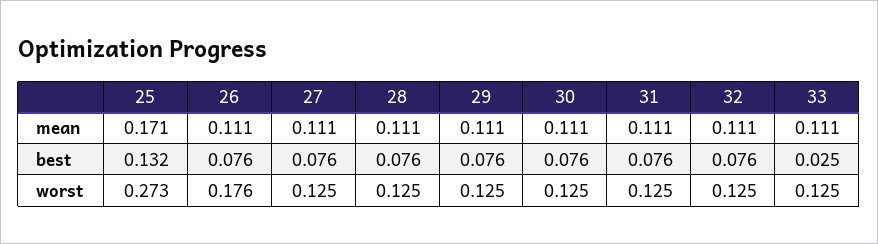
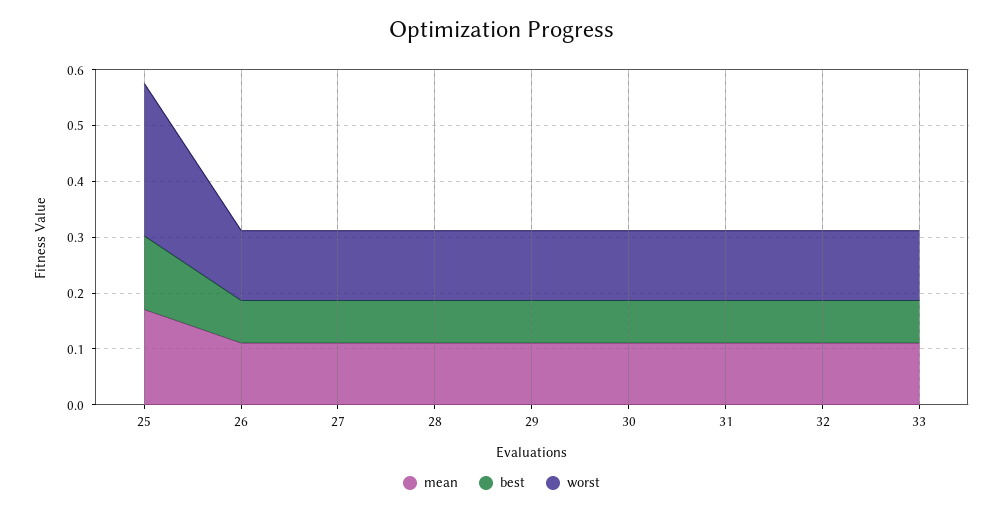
best, 33: 0.025 -> 0.08
worst, 26: 0.176 -> 0.12

